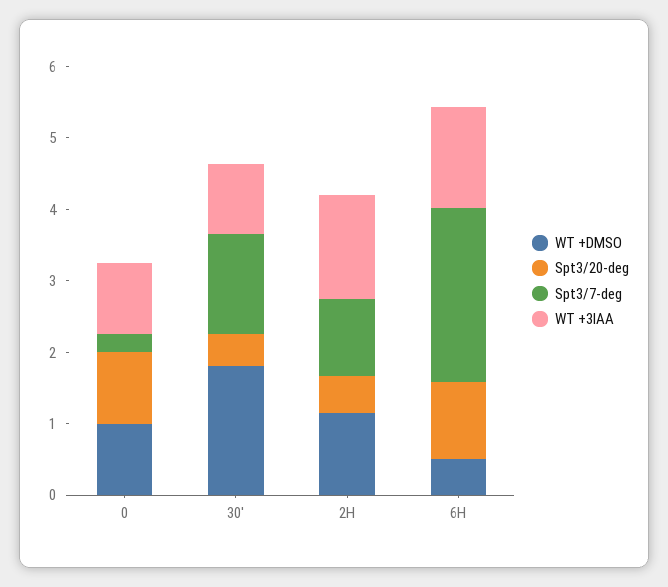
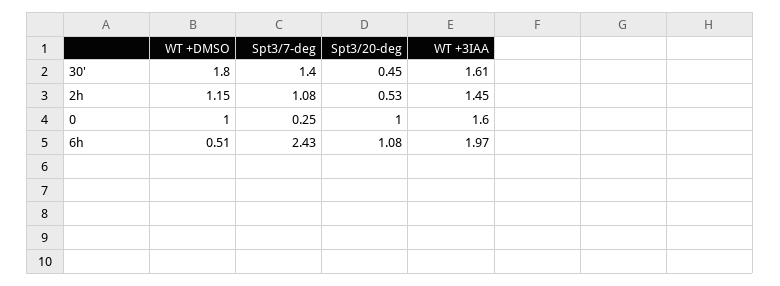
WT +3IAA, 0: 1 -> 1.6
WT +3IAA, 30': 1 -> 1.61
WT +3IAA, 6H: 1.4 -> 1.97

